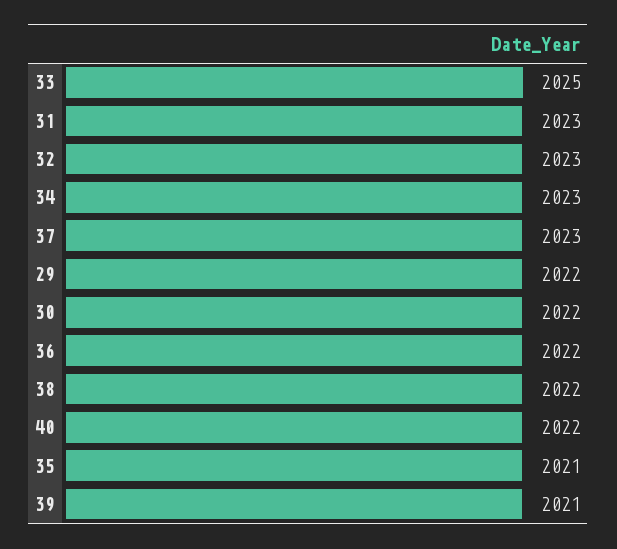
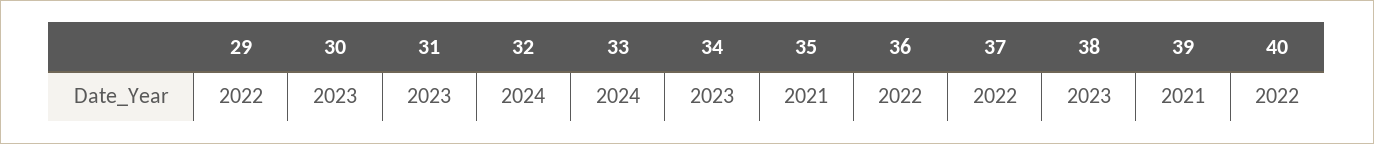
33: 2025 -> 2024
32: 2023 -> 2024
37: 2023 -> 2022
30: 2022 -> 2023
38: 2022 -> 2023

